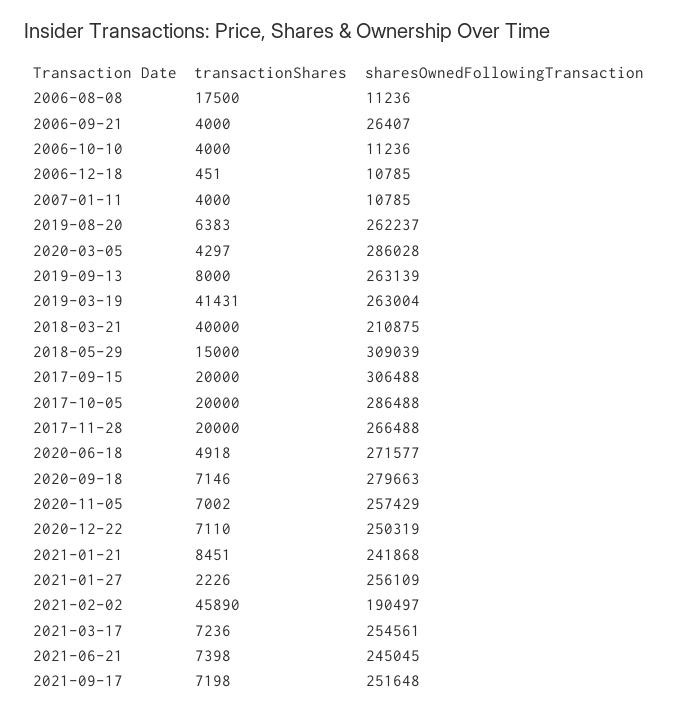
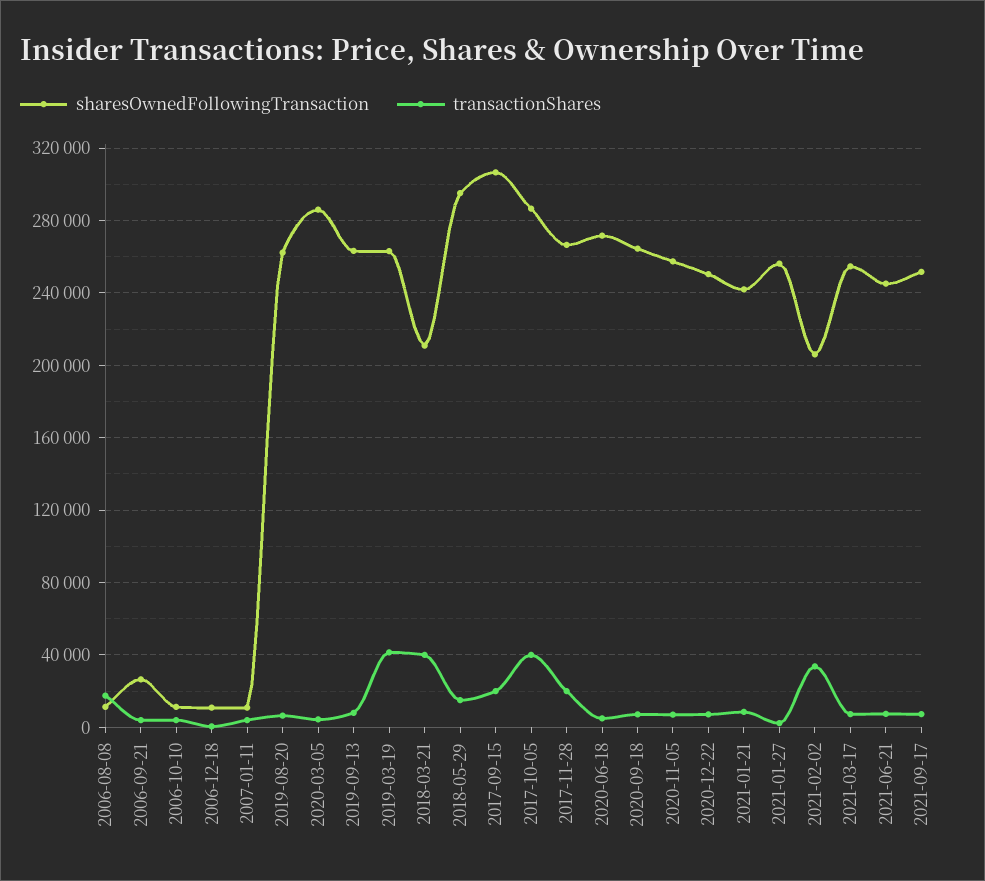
sharesOwnedFollowingTransaction, 2018-05-29: 309039 -> 295000
transactionShares, 2017-10-05: 20000 -> 40000
sharesOwnedFollowingTransaction, 2020-09-18: 279663 -> 265000
transactionShares, 2021-02-02: 45890 -> 35000
sharesOwnedFollowingTransaction, 2021-02-02: 190497 -> 205000

